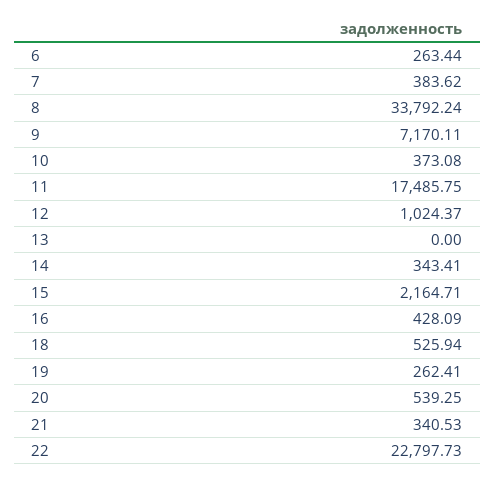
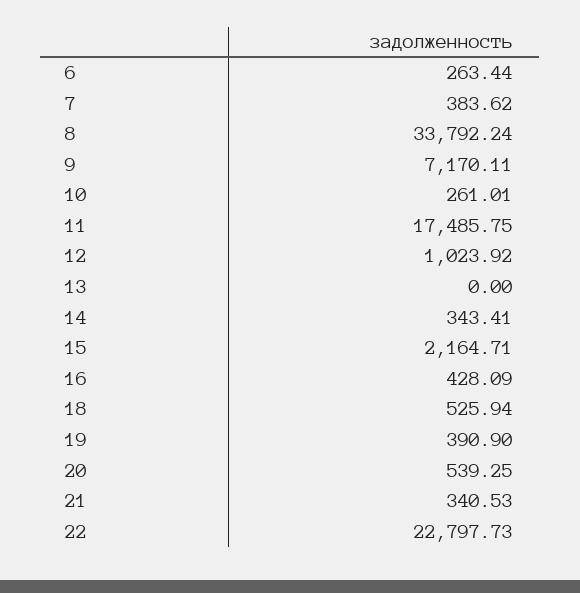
10: 373.08 -> 261.01
12: 1024.37 -> 1023.92
19: 262.41 -> 390.9

